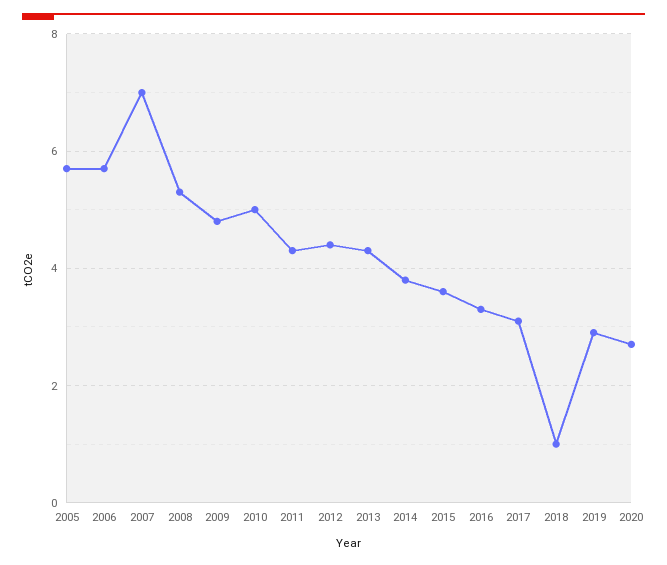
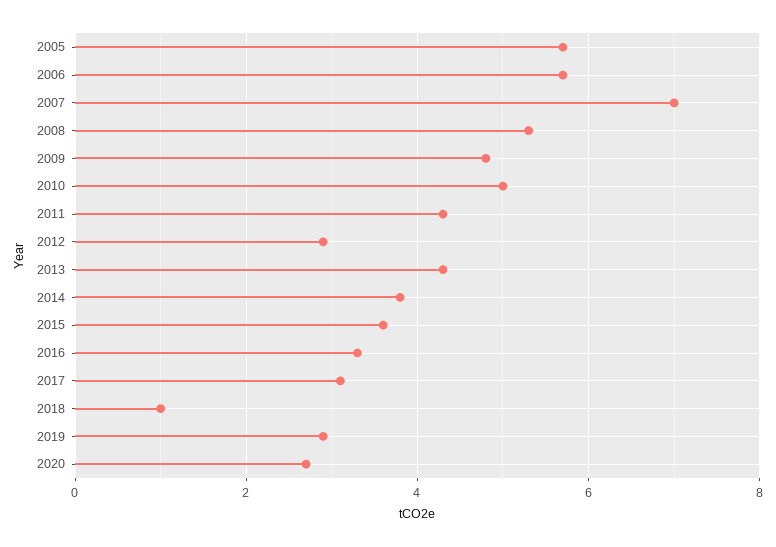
2012: 4.5 -> 3

